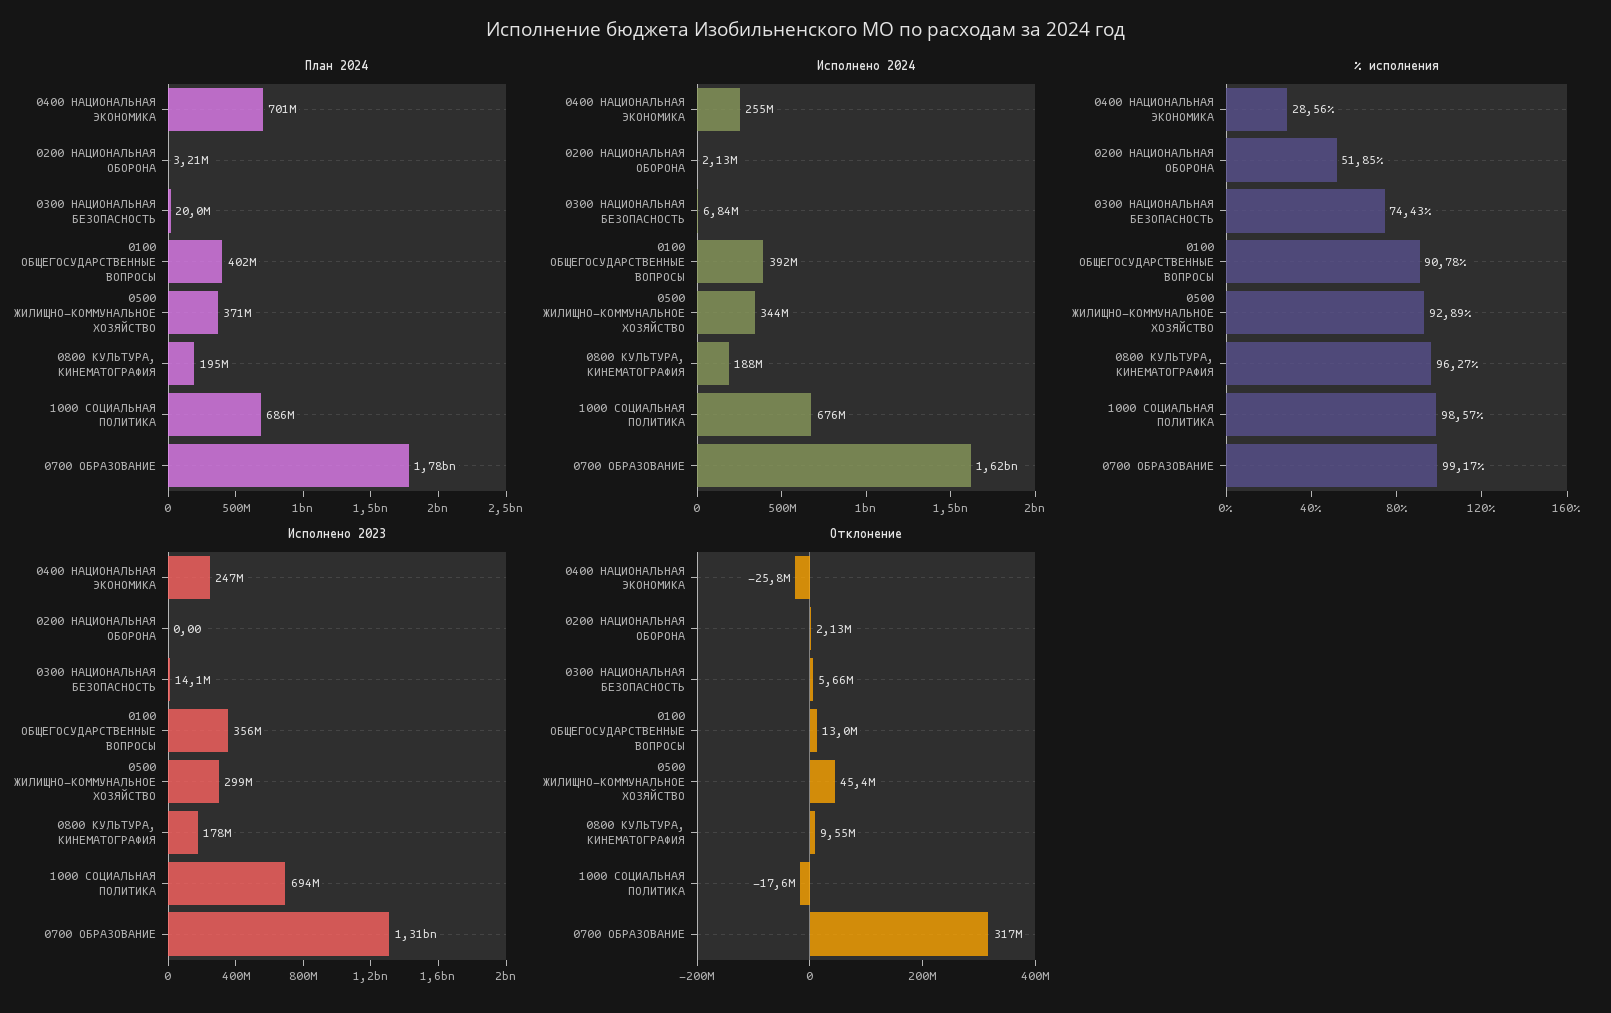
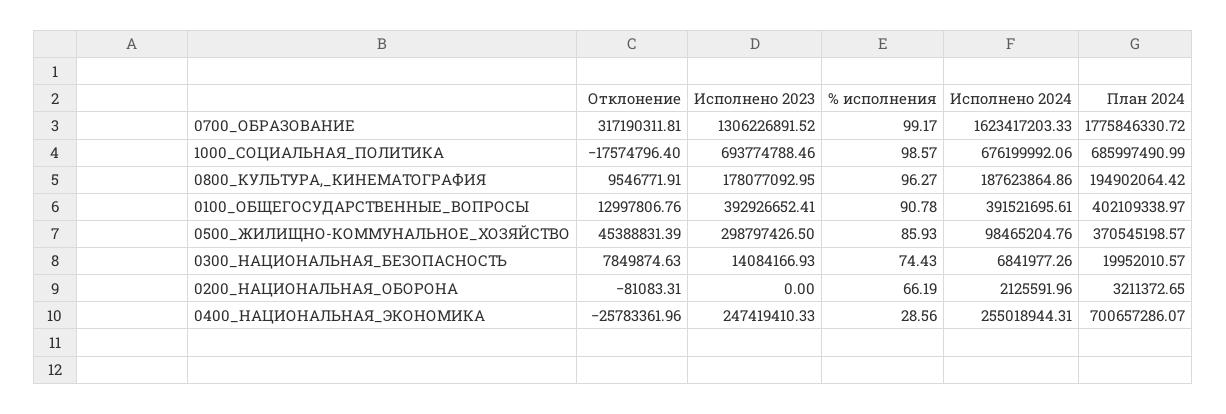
Исполнено 2024, 0500 ЖИЛИЩНО-КОММУНАЛЬНОЕ ХОЗЯЙСТВО: 344000000 -> 98465204.76
% исполнения, 0200 НАЦИОНАЛЬНАЯ ОБОРОНА: 51.85 -> 66.19
% исполнения, 0500 ЖИЛИЩНО-КОММУНАЛЬНОЕ ХОЗЯЙСТВО: 92.89 -> 85.93
Исполнено 2023, 0100 ОБЩЕГОСУДАРСТВЕННЫЕ ВОПРОСЫ: 356000000 -> 392926652.41
Отклонение, 0200 НАЦИОНАЛЬНАЯ ОБОРОНА: 2130000 -> -81083.31
Отклонение, 0300 НАЦИОНАЛЬНАЯ БЕЗОПАСНОСТЬ: 5660000 -> 7849874.63

